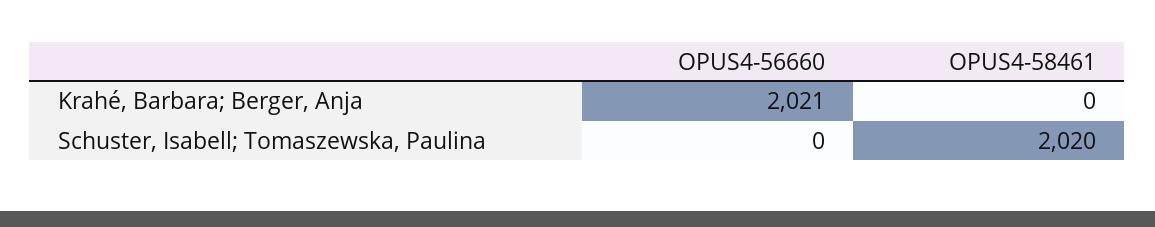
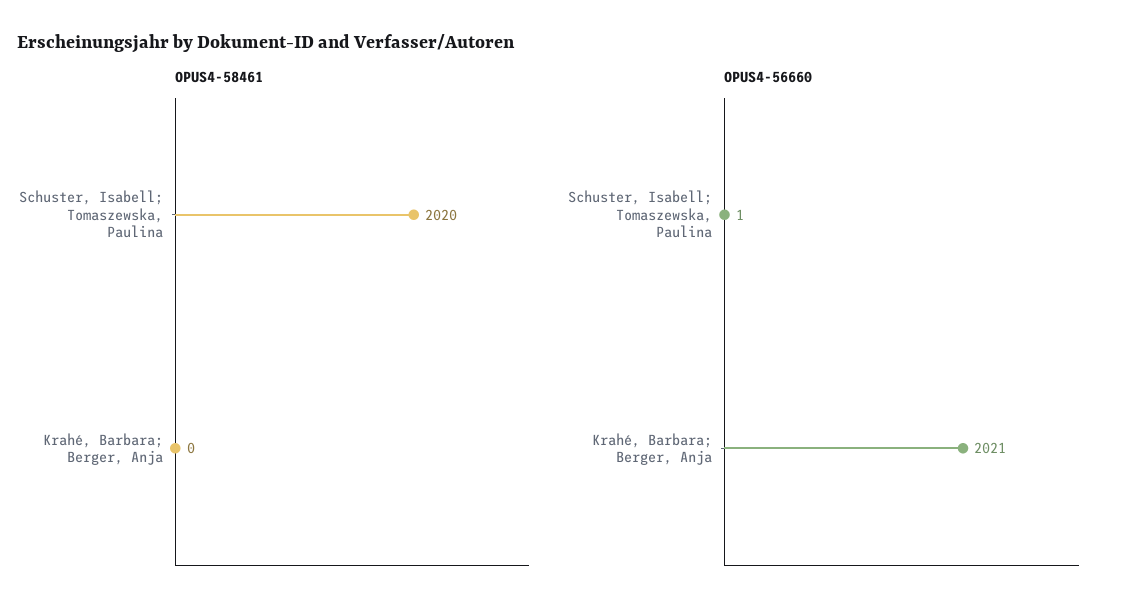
OPUS4-56660, Schuster, Isabell; Tomaszewska, Paulina: 0 -> 1

